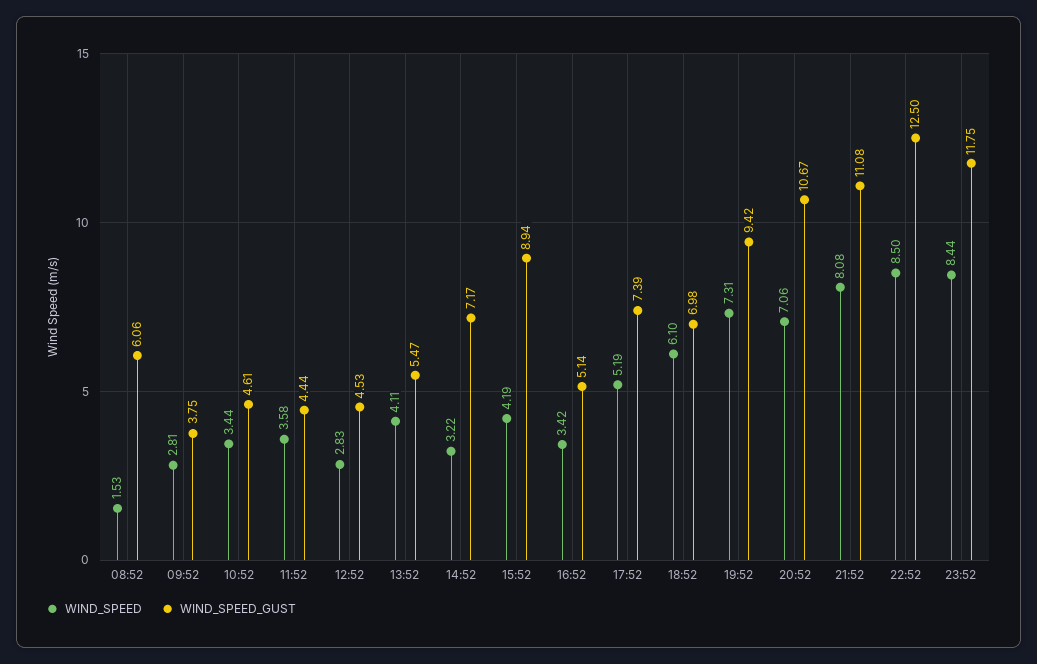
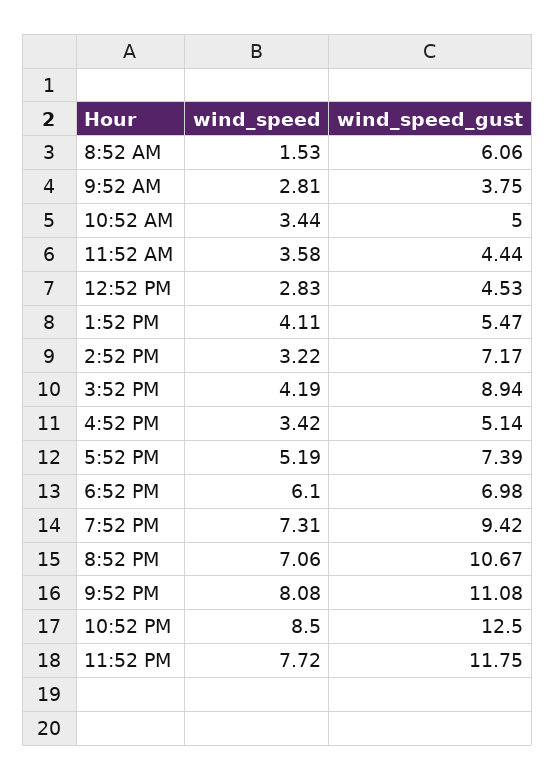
WIND_SPEED_GUST, 10:52: 4.61 -> 5
WIND_SPEED, 23:52: 8.44 -> 7.72

